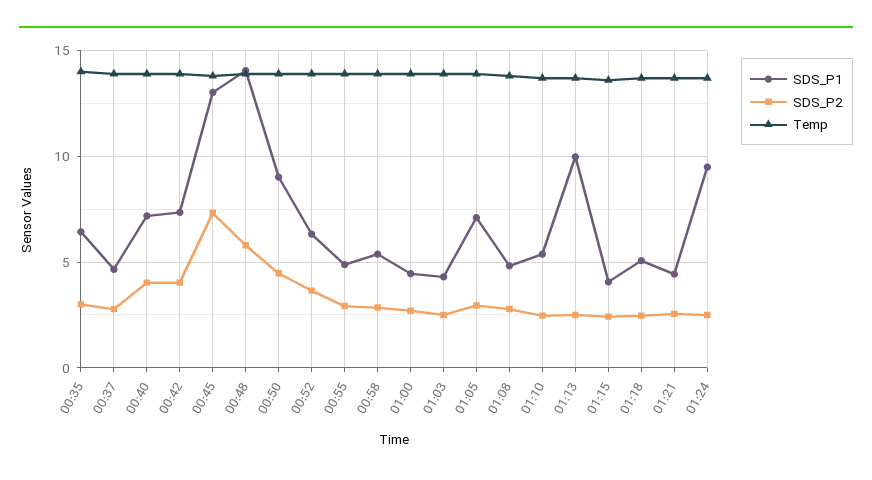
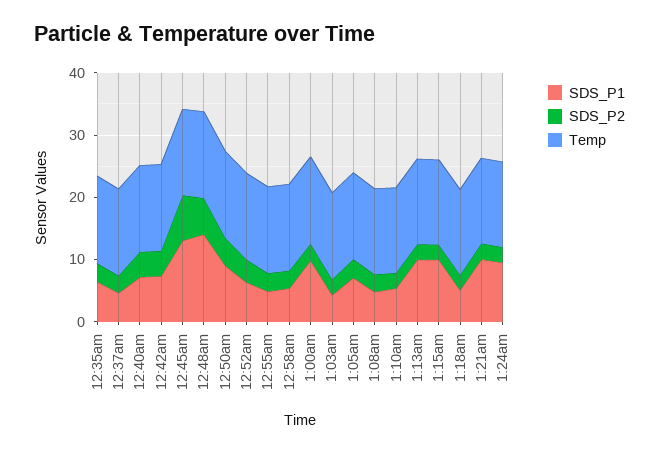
SDS_P1, 01:00: 4.5 -> 10
SDS_P1, 01:15: 4 -> 10
SDS_P1, 01:21: 4.5 -> 10

